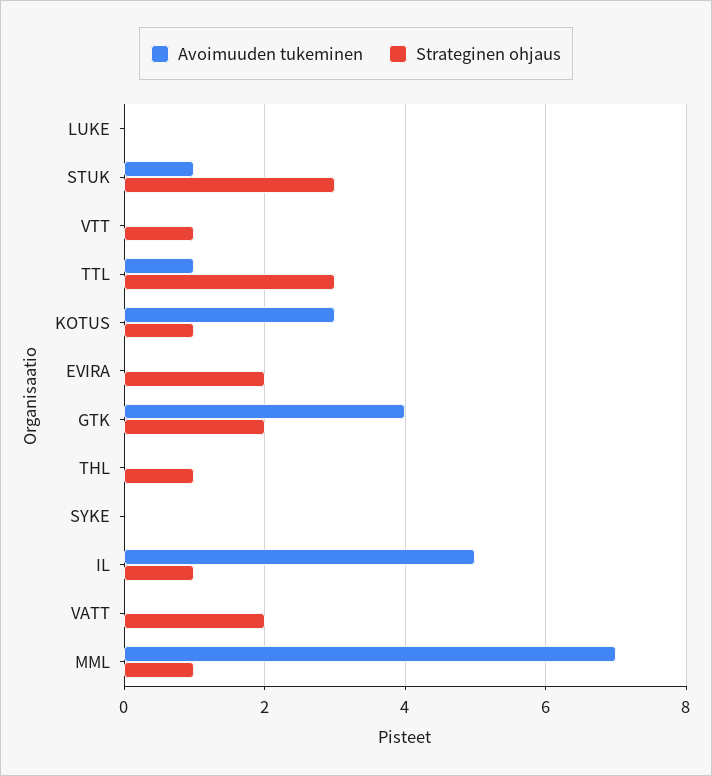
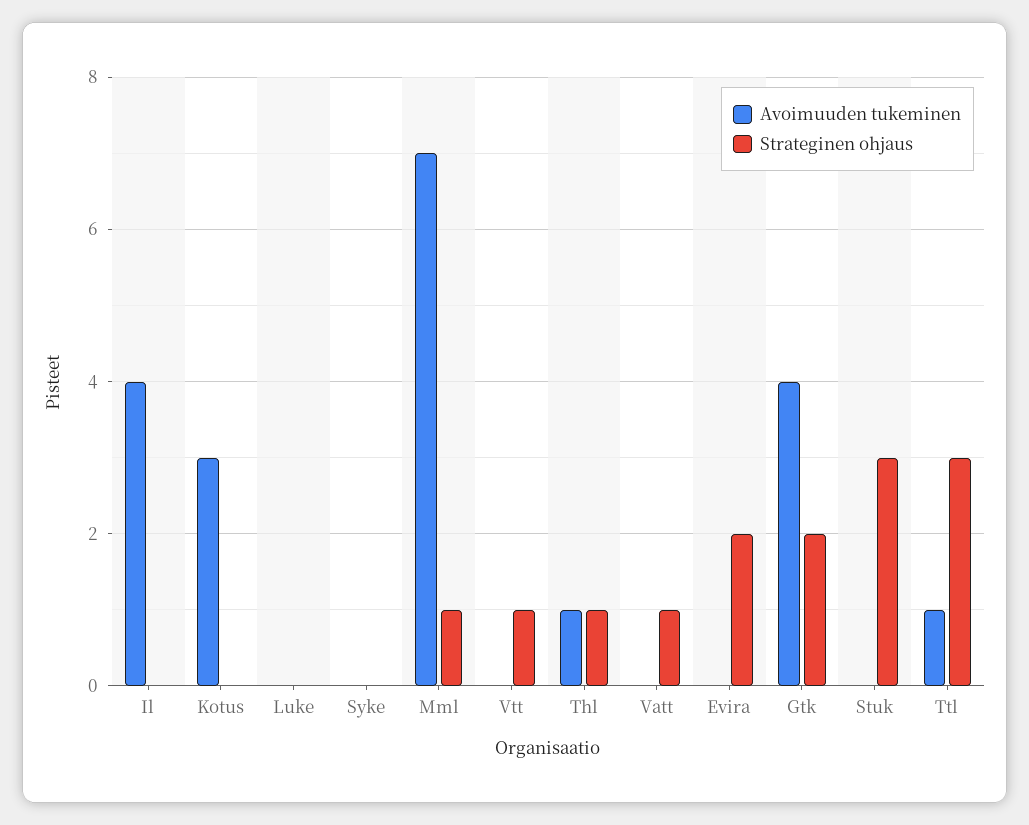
Avoimuuden tukeminen, STUK: 1 -> 0
Strateginen ohjaus, KOTUS: 1 -> 0
Avoimuuden tukeminen, THL: 0 -> 1
Avoimuuden tukeminen, IL: 5 -> 4
Strateginen ohjaus, IL: 1 -> 0
Strateginen ohjaus, VATT: 2 -> 1

